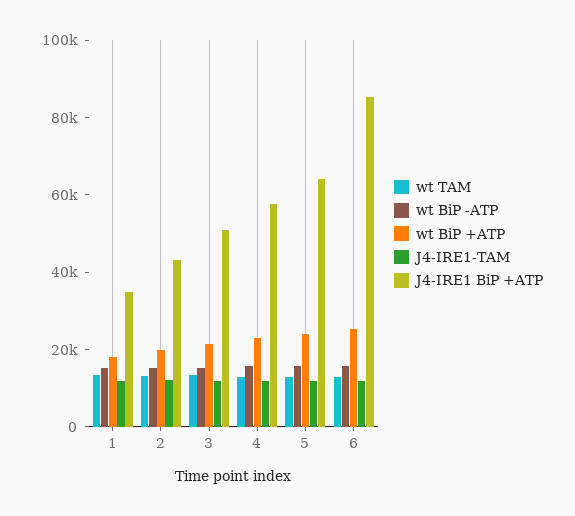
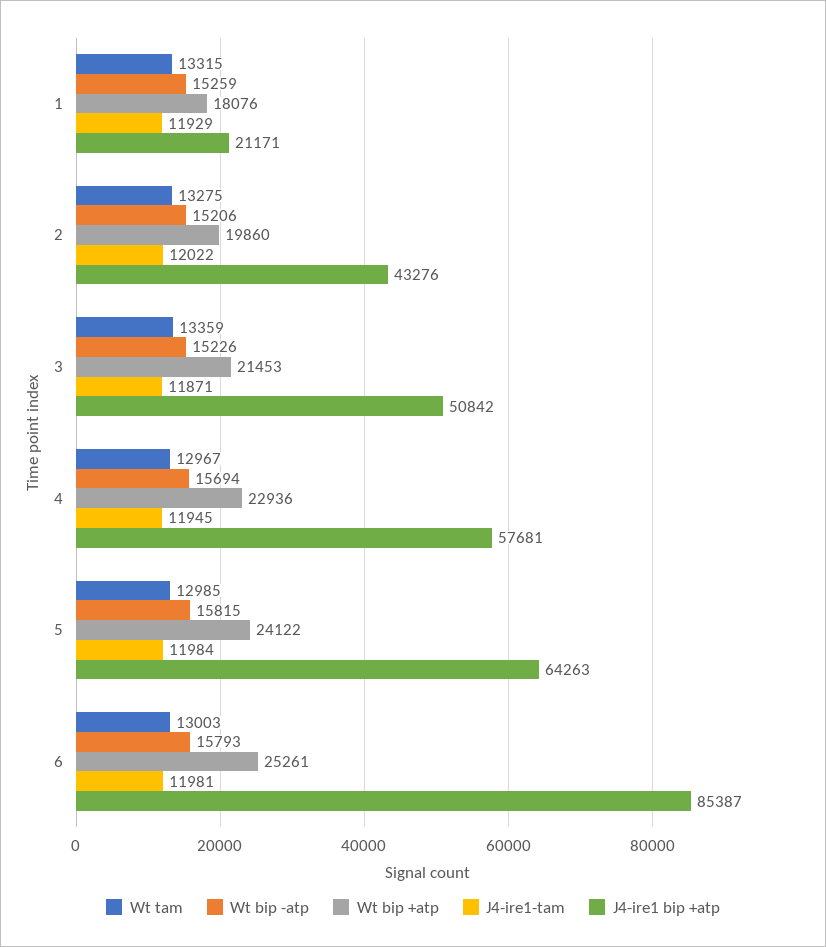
J4-IRE1 BiP +ATP, 1: 35000 -> 21171

